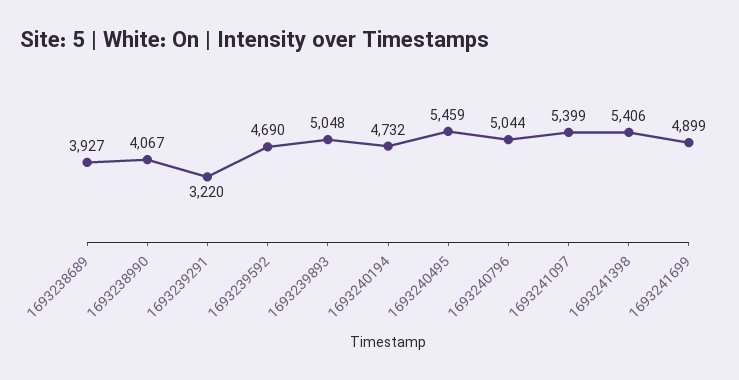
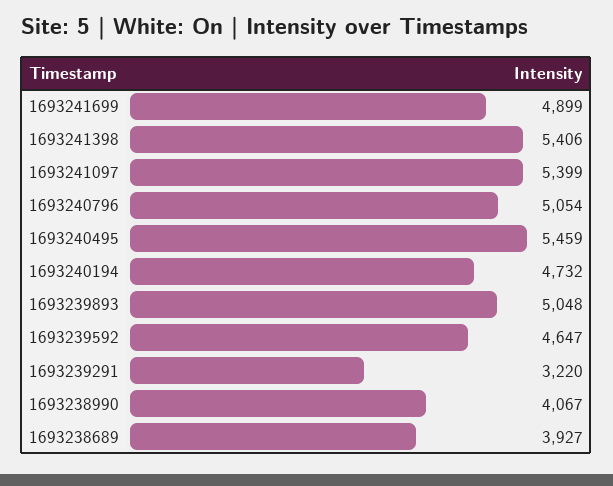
1693239592: 4690 -> 4647
1693240796: 5044 -> 5054

